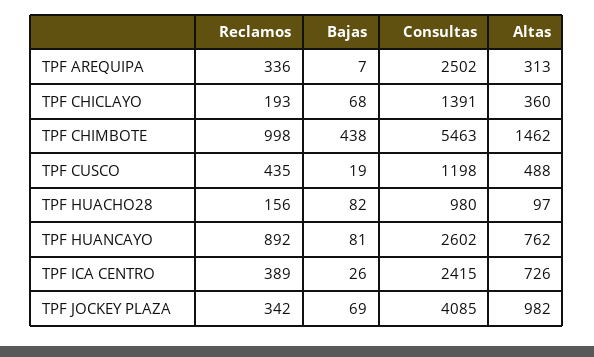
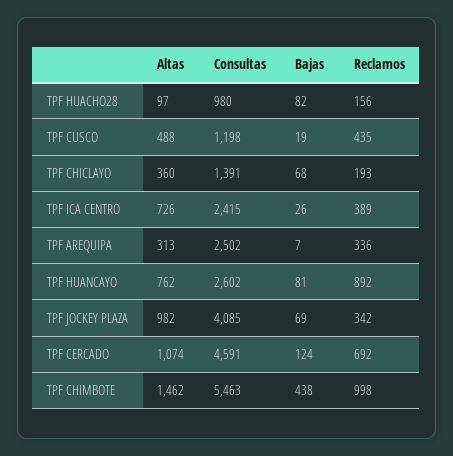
Altas, TPF CERCADO: none -> 1074
Consultas, TPF CERCADO: none -> 4591
Bajas, TPF CERCADO: none -> 124
Reclamos, TPF CERCADO: none -> 692

